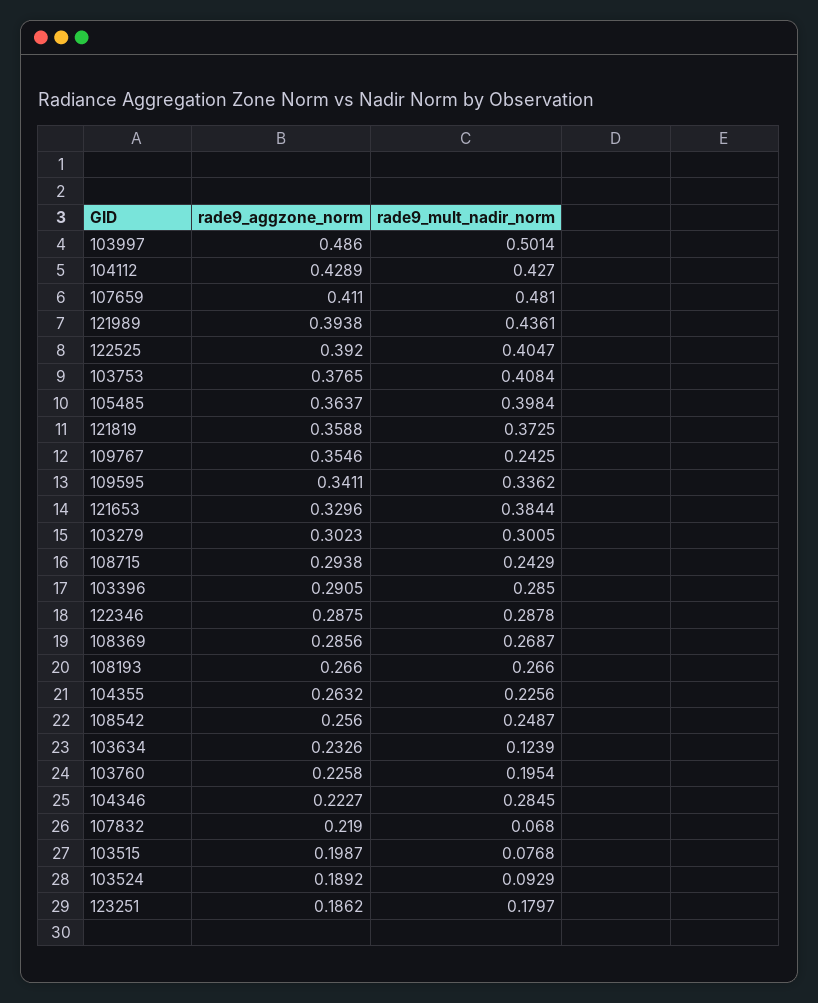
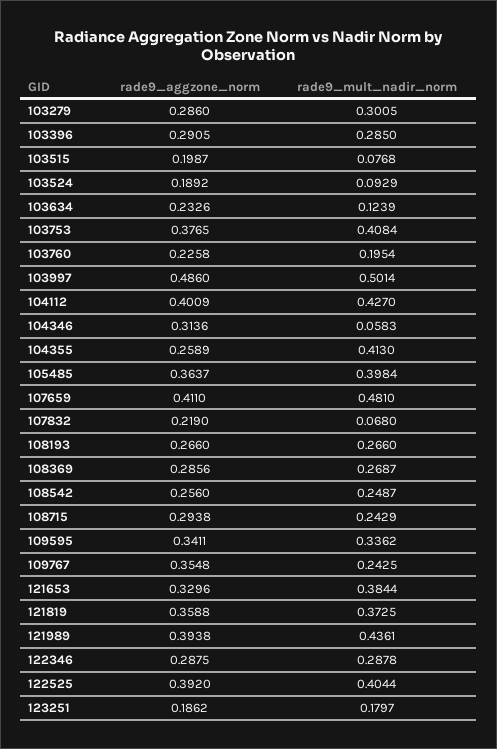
rade9_aggzone_norm, 104112: 0.4289 -> 0.4009
rade9_mult_nadir_norm, 122525: 0.4047 -> 0.4044
rade9_aggzone_norm, 109767: 0.3546 -> 0.3548
rade9_aggzone_norm, 103279: 0.3023 -> 0.286
rade9_aggzone_norm, 104355: 0.2632 -> 0.2589
rade9_mult_nadir_norm, 104355: 0.2256 -> 0.413
rade9_aggzone_norm, 104346: 0.2227 -> 0.3136
rade9_mult_nadir_norm, 104346: 0.2845 -> 0.0583

